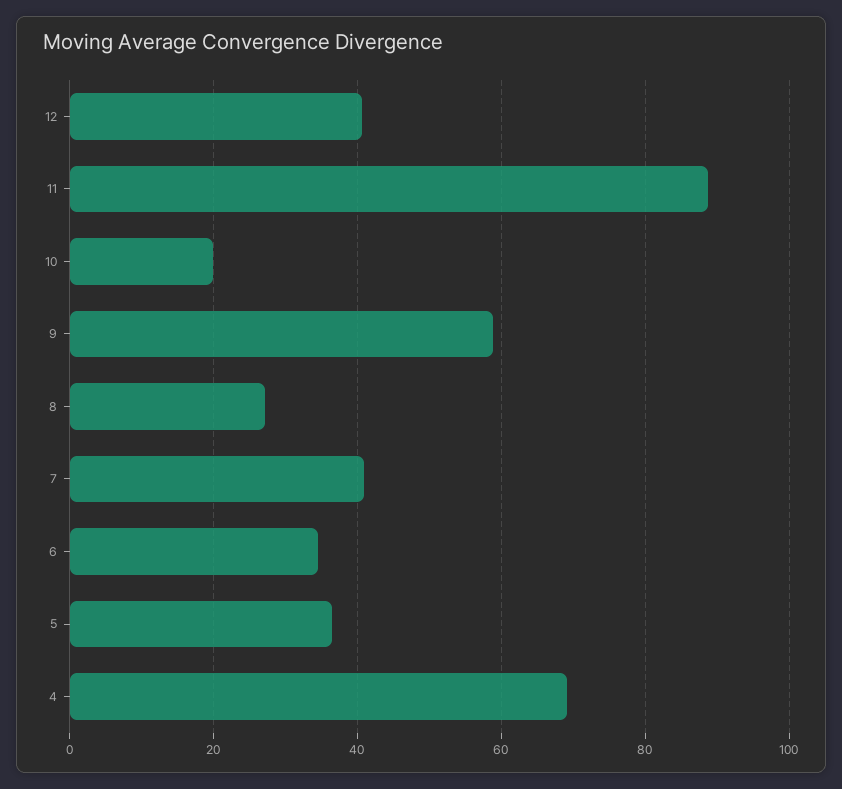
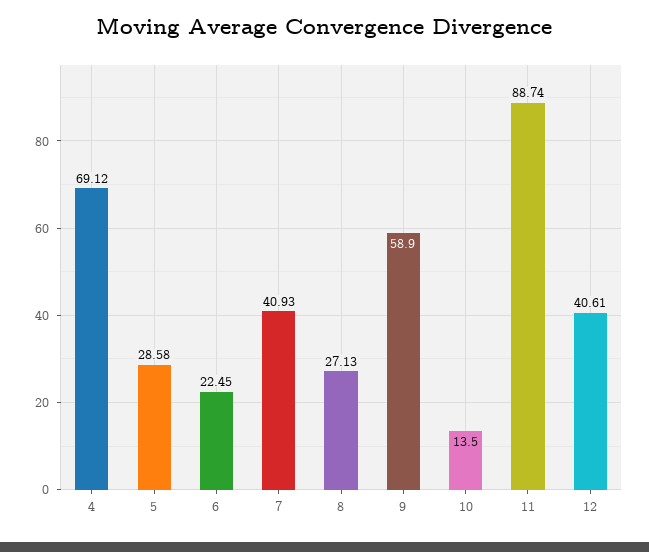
10: 20 -> 13.5
6: 34 -> 22.45
5: 36 -> 28.58

